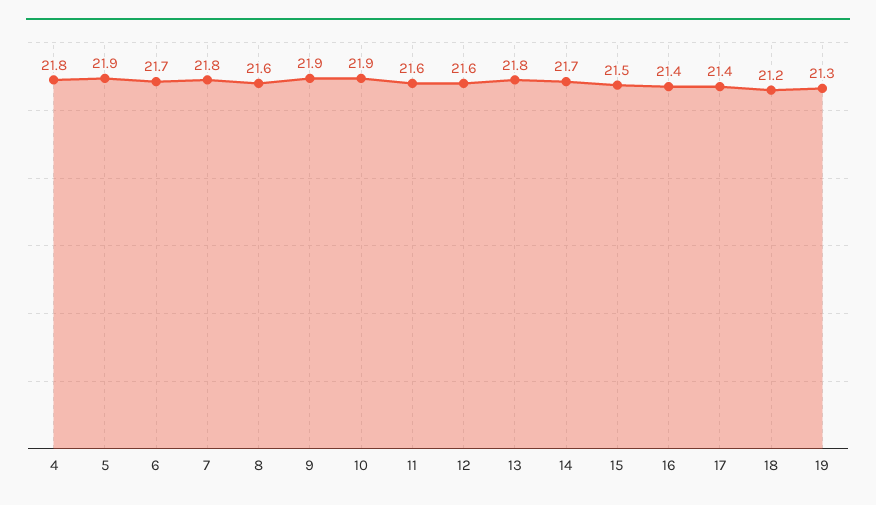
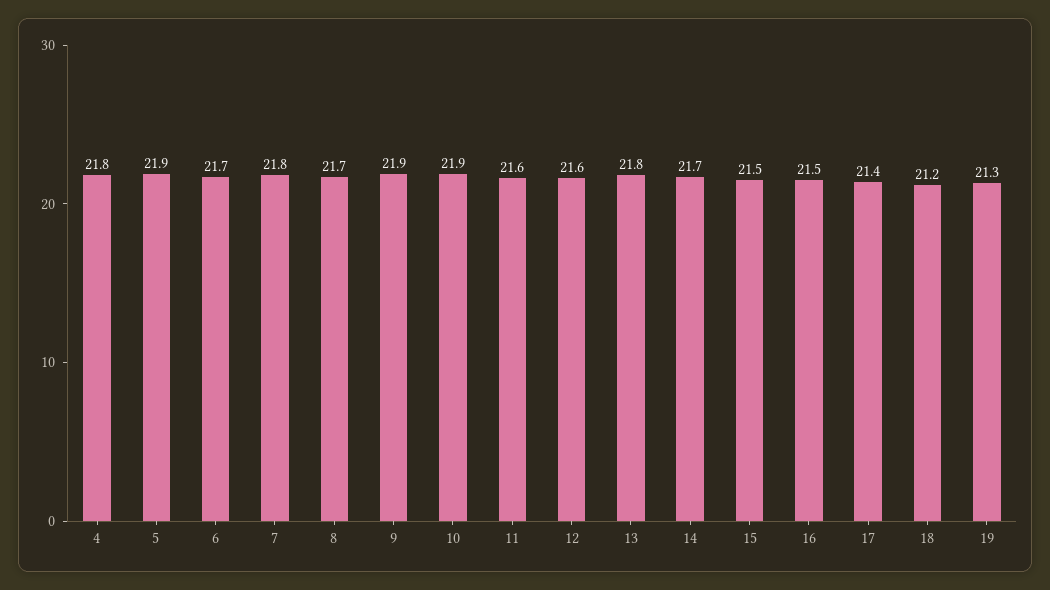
8: 21.6 -> 21.7
16: 21.4 -> 21.5

